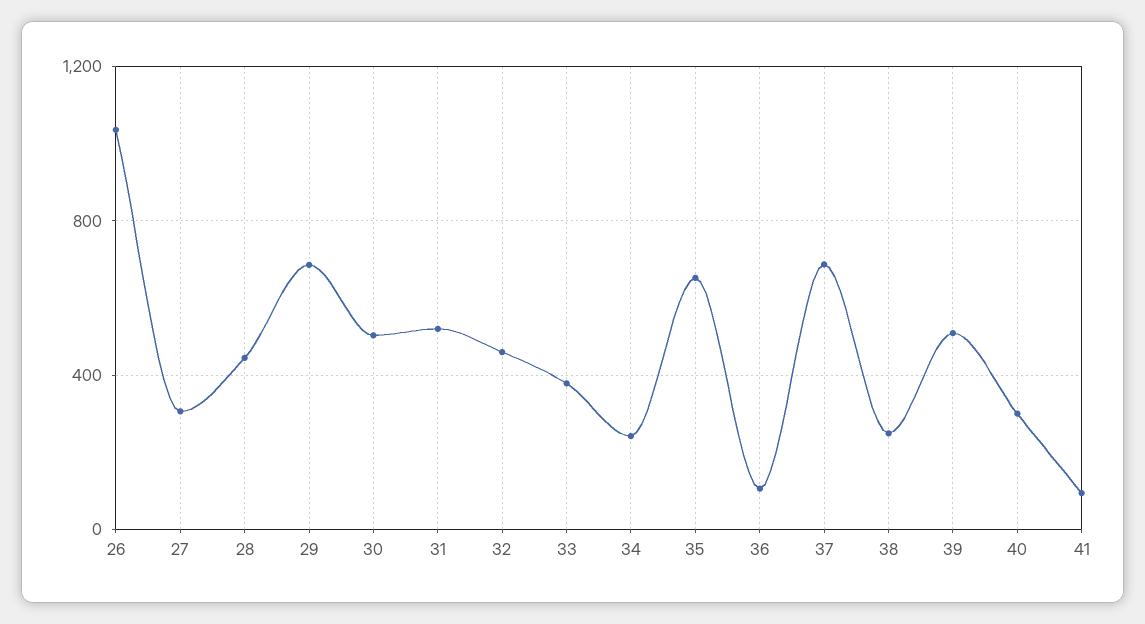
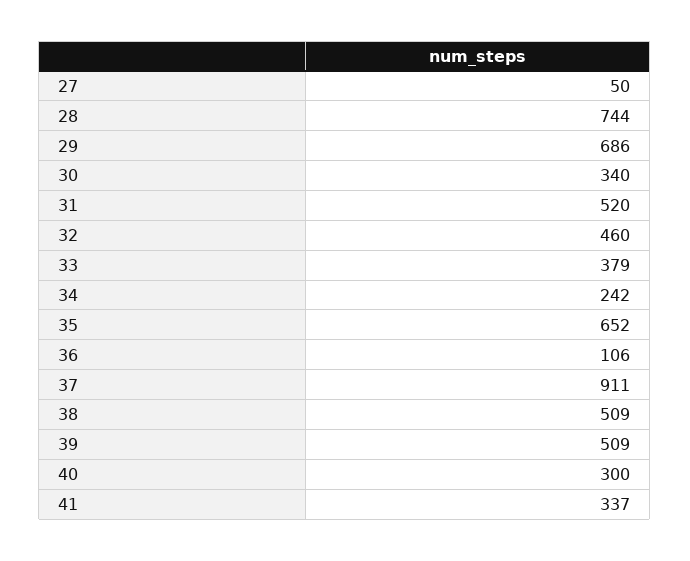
26: 1050 -> none
27: 300 -> 50
28: 450 -> 744
30: 500 -> 340
37: 700 -> 911
38: 250 -> 509
41: 100 -> 337

